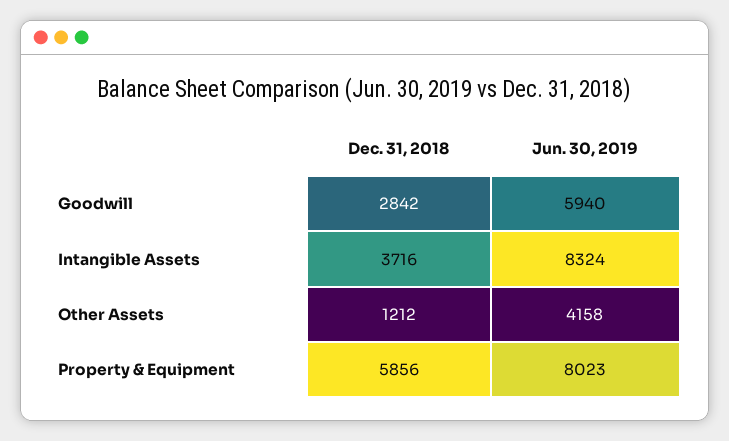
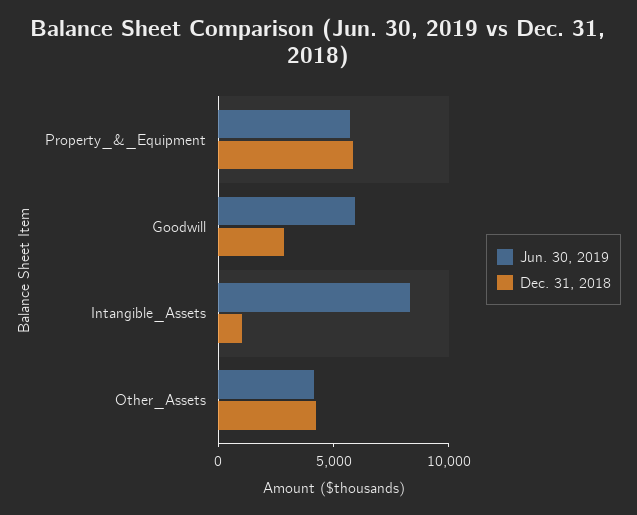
Dec. 31, 2018, Intangible Assets: 3716 -> 1000
Dec. 31, 2018, Other Assets: 1212 -> 4000
Jun. 30, 2019, Property & Equipment: 8023 -> 6000

